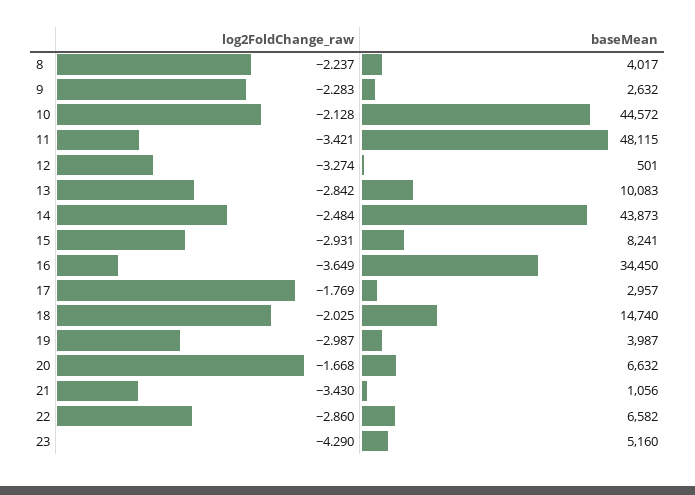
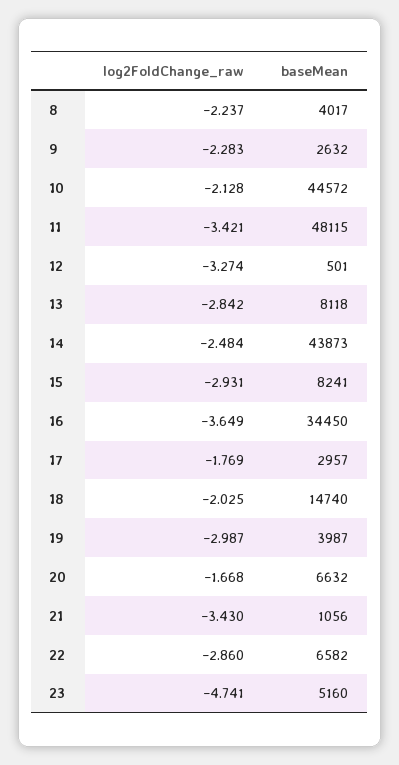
baseMean, 13: 10083 -> 8118
log2FoldChange_raw, 23: -4.29 -> -4.741

